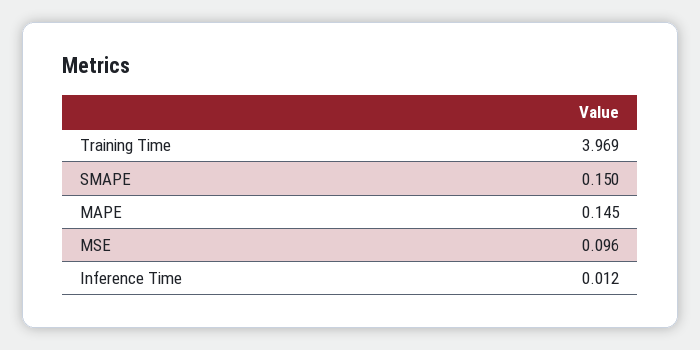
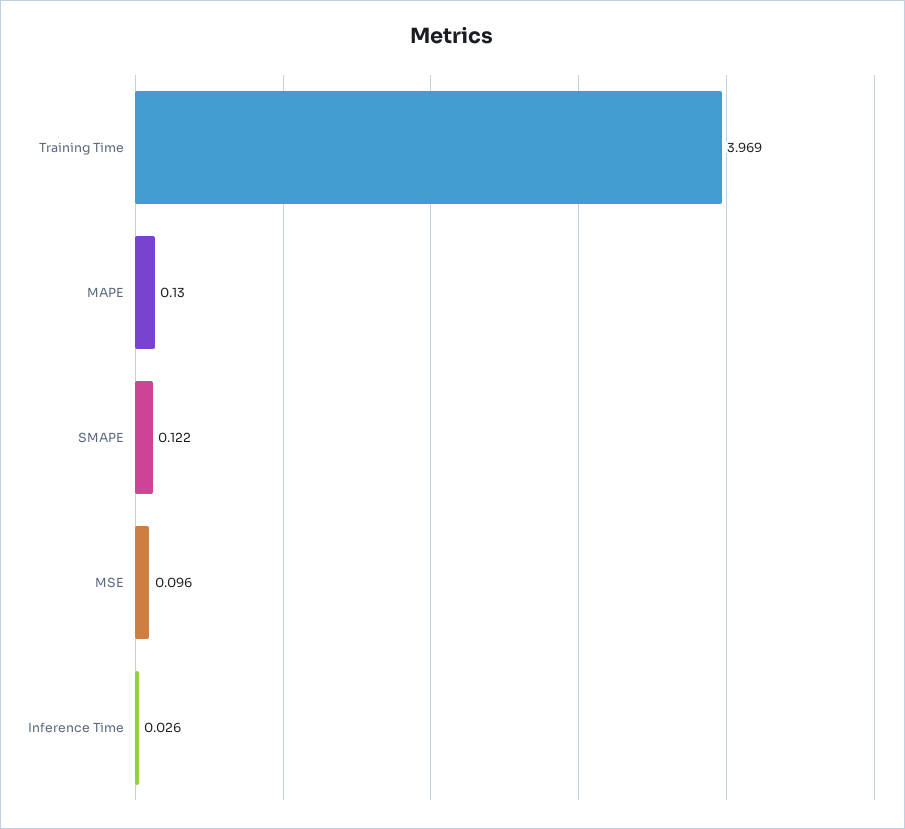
SMAPE: 0.15 -> 0.122
MAPE: 0.145 -> 0.13
Inference Time: 0.012 -> 0.026

